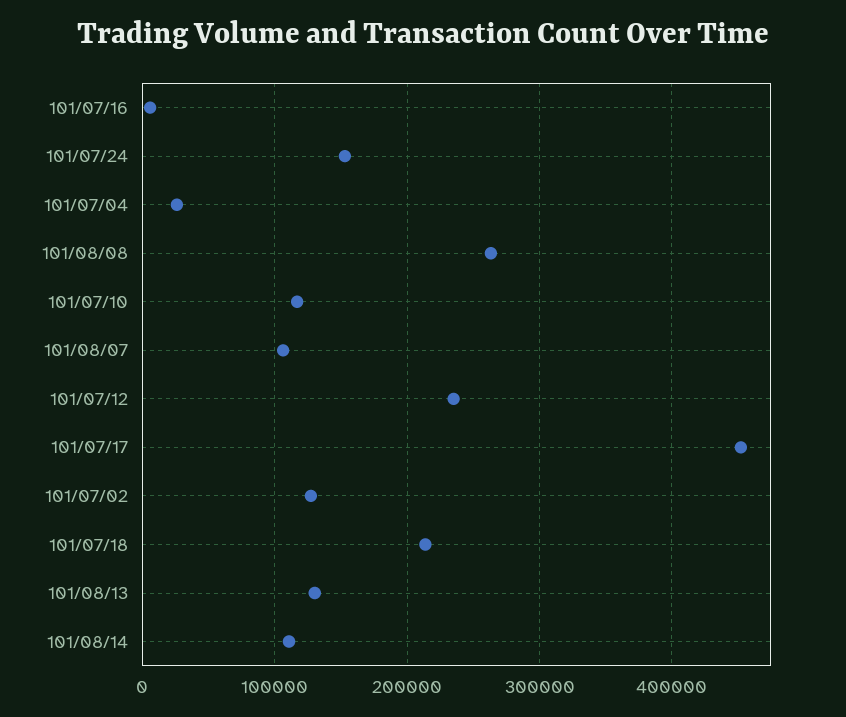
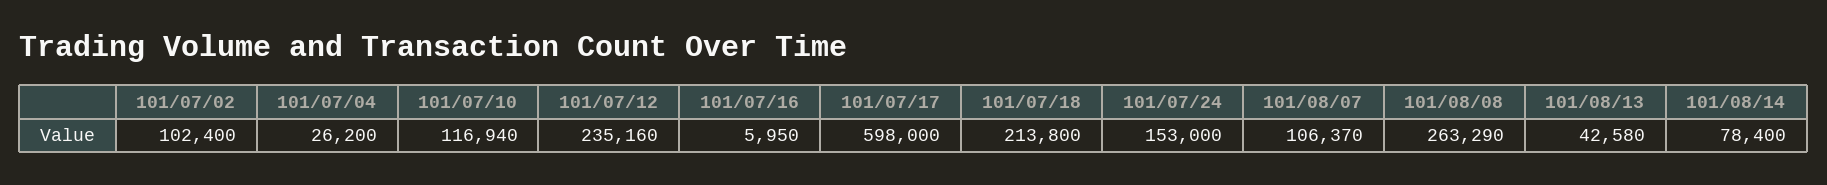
101/07/17: 450000 -> 598000
101/07/02: 130000 -> 102400
101/08/13: 130000 -> 42580
101/08/14: 110000 -> 78400

